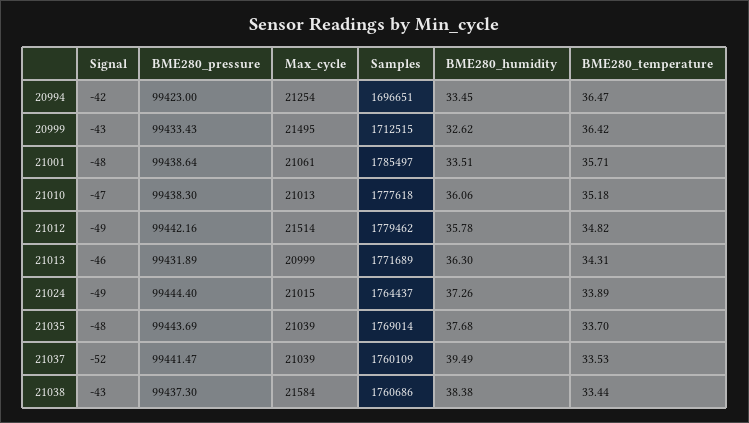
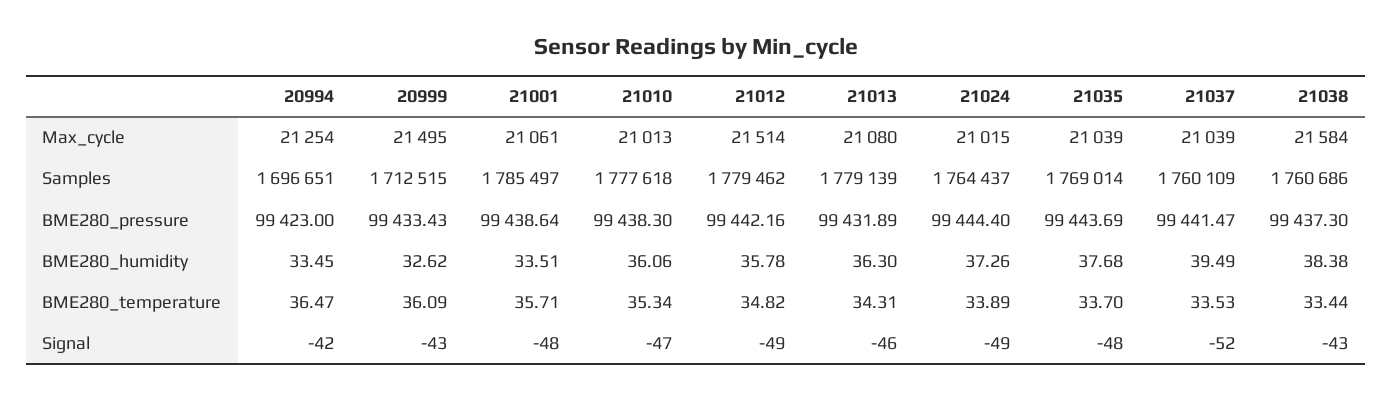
BME280_temperature, 20999: 36.42 -> 36.09
BME280_temperature, 21010: 35.18 -> 35.34
Max_cycle, 21013: 20999 -> 21080
Samples, 21013: 1771689 -> 1779139

